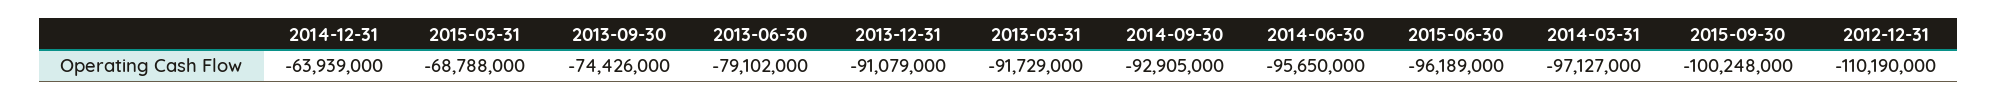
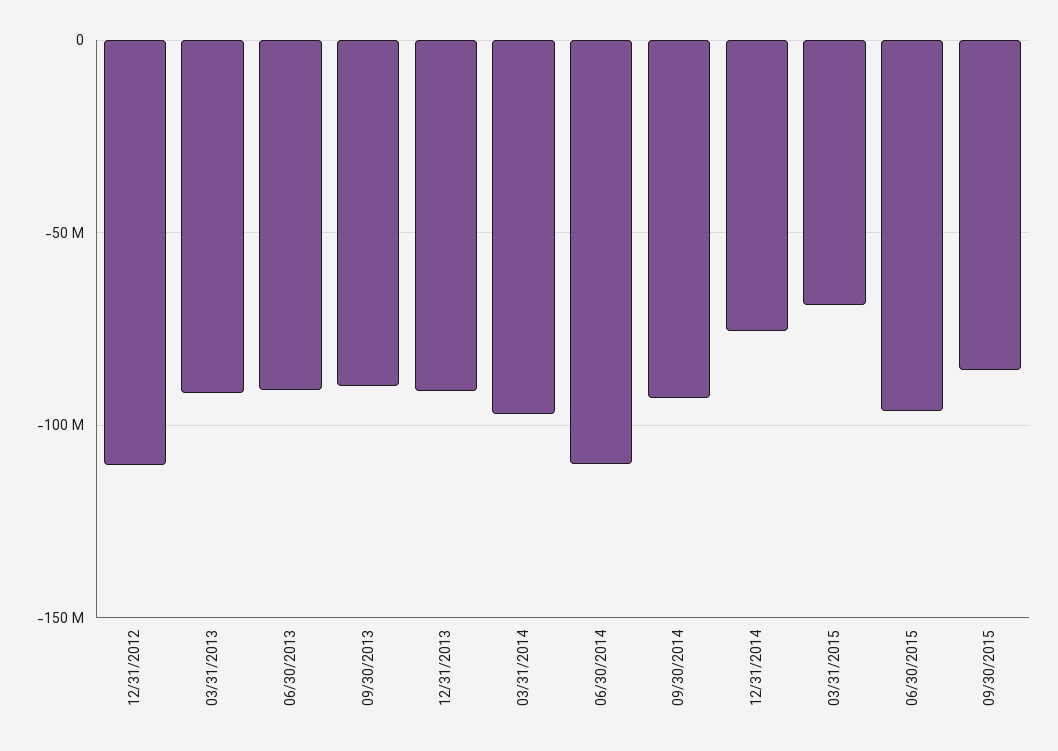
2014-12-31: -63939000 -> -75000000
2013-09-30: -74426000 -> -90000000
2013-06-30: -79102000 -> -90000000
2014-06-30: -95650000 -> -110000000
2015-09-30: -100248000 -> -85000000

